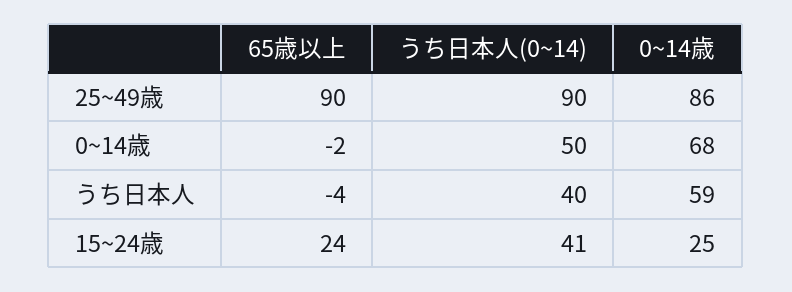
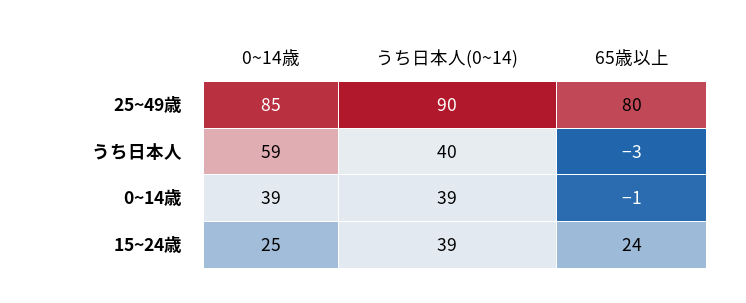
65歳以上, 25~49歳: 90 -> 80
0~14歳, 25~49歳: 86 -> 85
65歳以上, 0~14歳: -2 -> -1
うち日本人(0~14), 0~14歳: 50 -> 39
0~14歳, 0~14歳: 68 -> 39
65歳以上, うち日本人: -4 -> -3
うち日本人(0~14), 15~24歳: 41 -> 39

